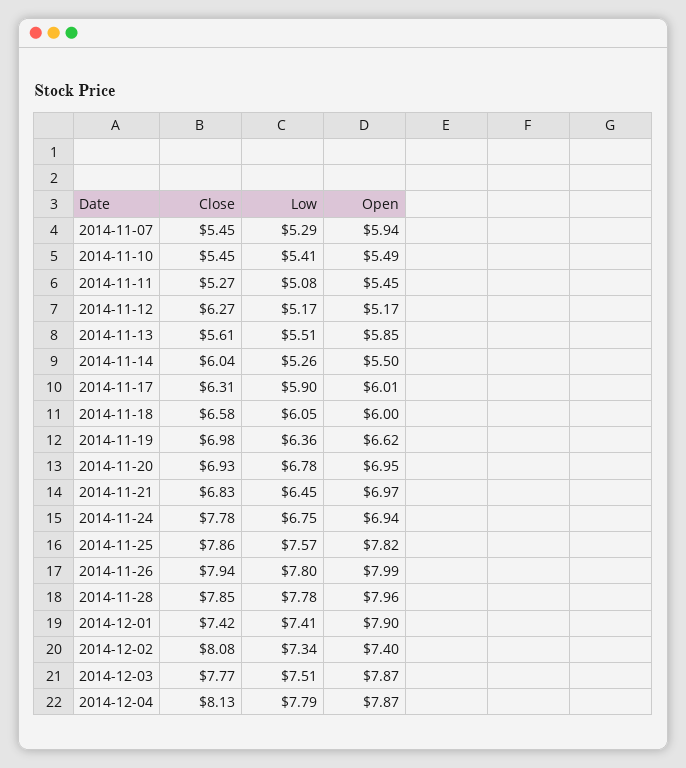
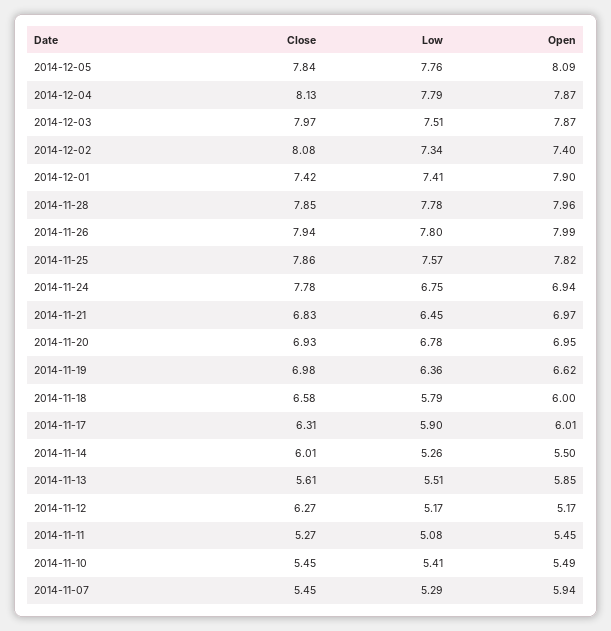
Close, 2014-11-14: 6.04 -> 6.01
Low, 2014-11-18: 6.05 -> 5.79
Close, 2014-12-03: 7.77 -> 7.97
Close, 2014-12-05: none -> 7.84
Low, 2014-12-05: none -> 7.76
Open, 2014-12-05: none -> 8.09

